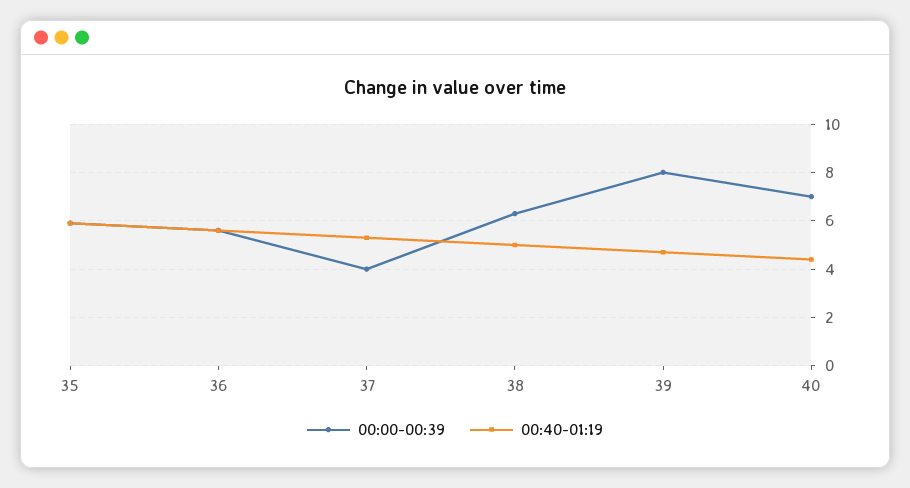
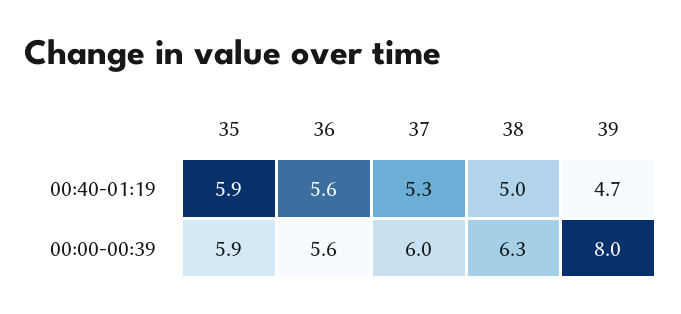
00:00-00:39, 37: 4 -> 6
00:00-00:39, 40: 7 -> none
00:40-01:19, 40: 4.5 -> none

